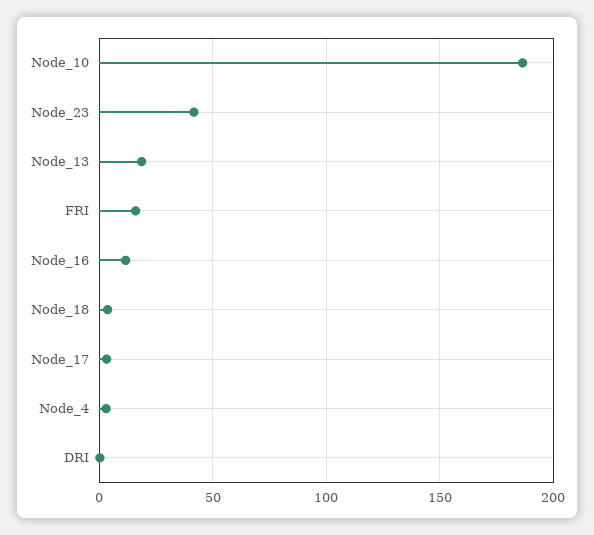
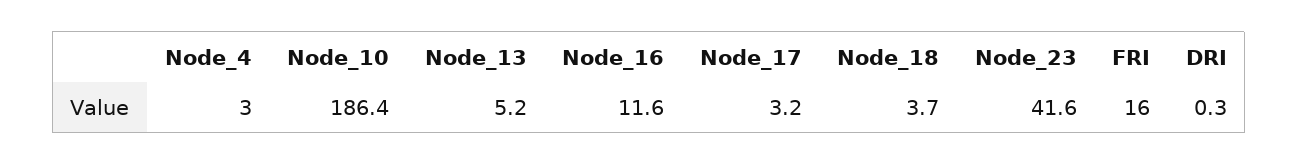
Node_13: 20 -> 5.2

